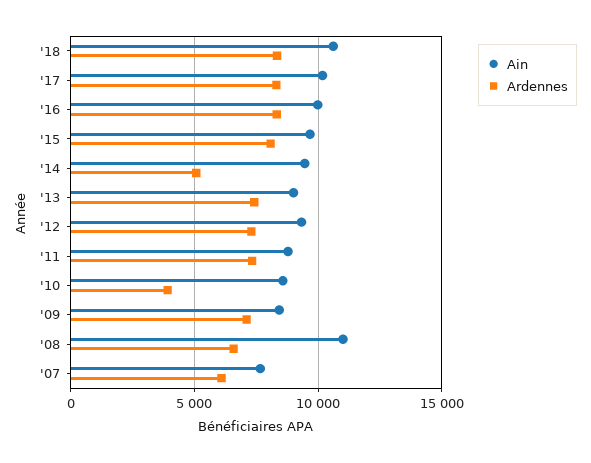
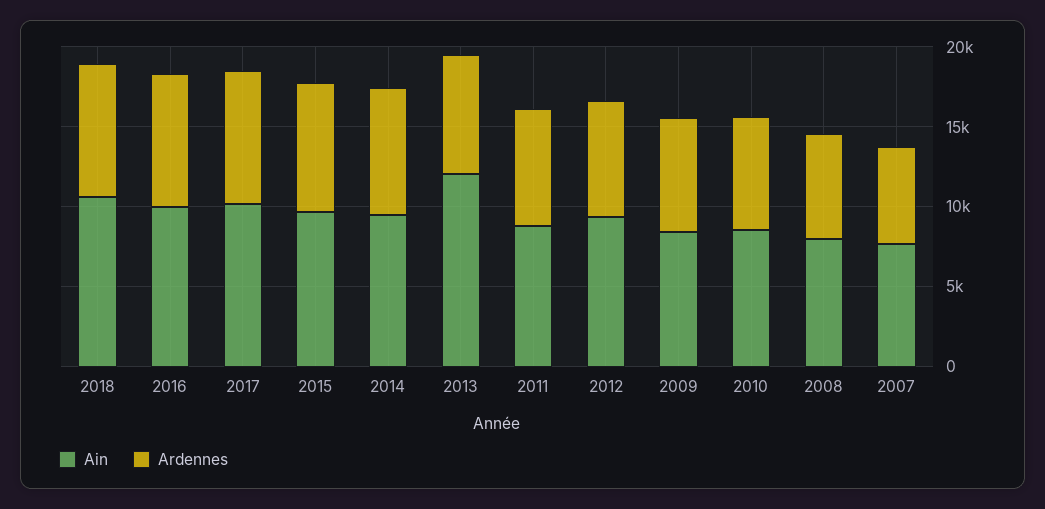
Ardennes, '14: 5000 -> 8000
Ain, '13: 9000 -> 12000
Ardennes, '10: 4000 -> 7000
Ain, '08: 11000 -> 8000

